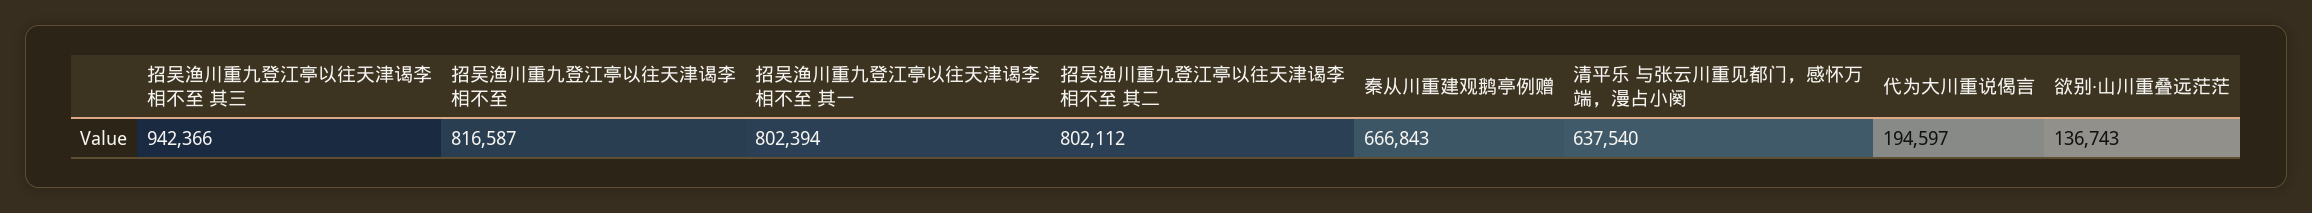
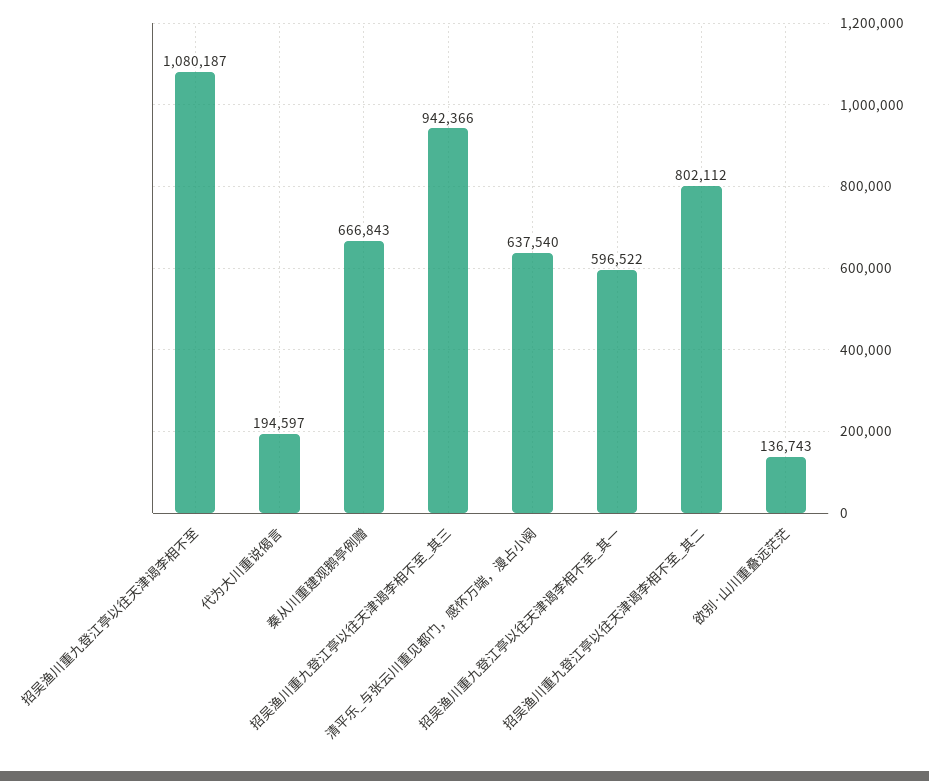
招吴渔川重九登江亭以往天津谒李相不至: 816587 -> 1080187
招吴渔川重九登江亭以往天津谒李相不至 其一: 802394 -> 596522

